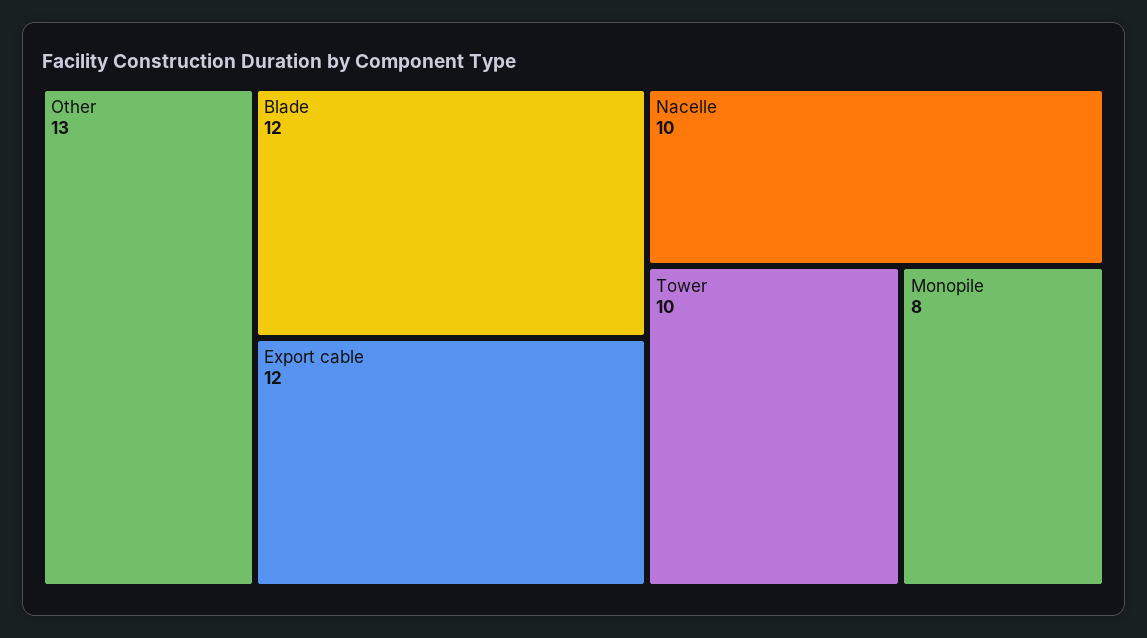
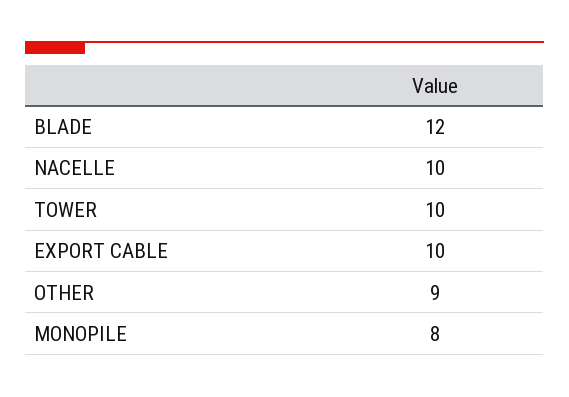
Other: 13 -> 9
Export cable: 12 -> 10

